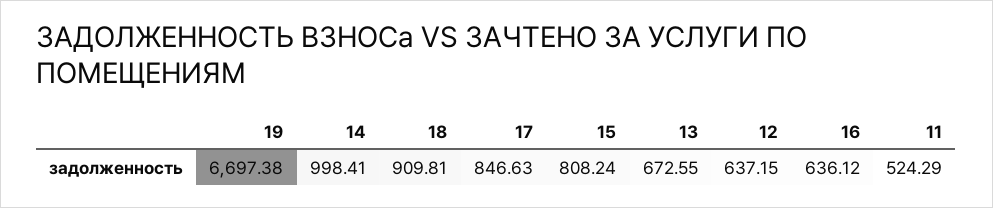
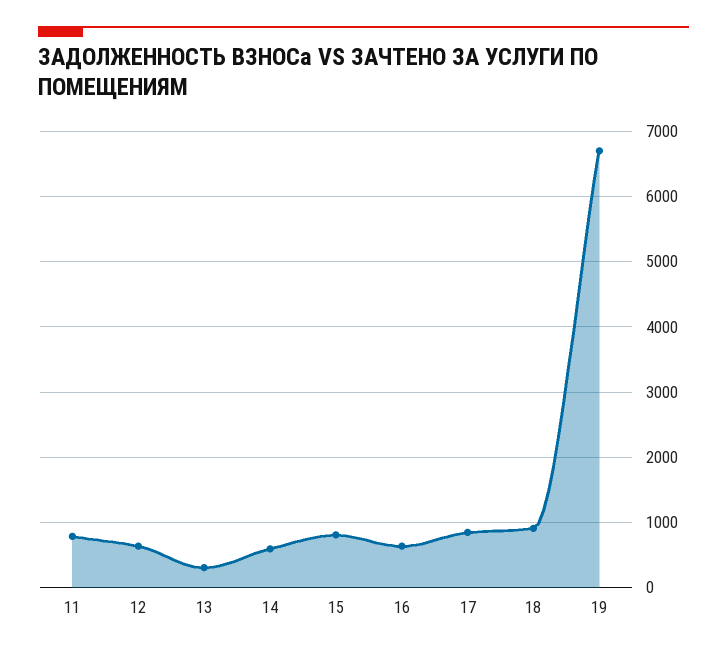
14: 998.41 -> 600
13: 672.55 -> 300
11: 524.29 -> 800

